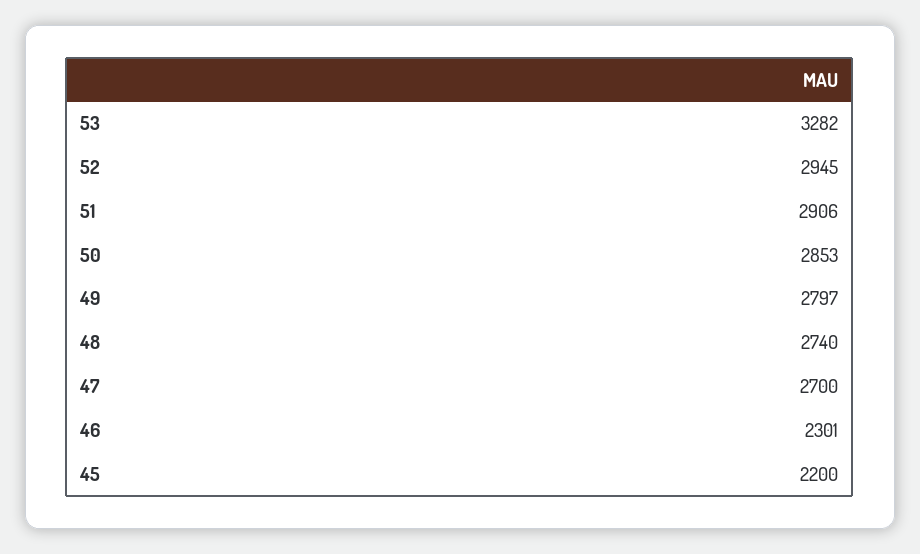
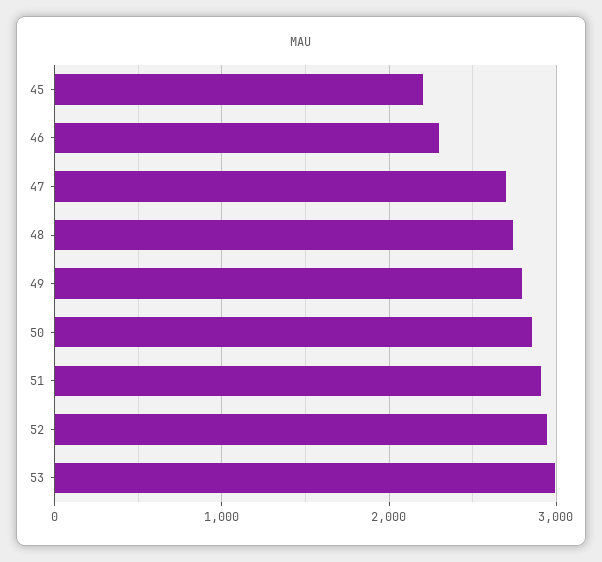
53: 3282 -> 3000

